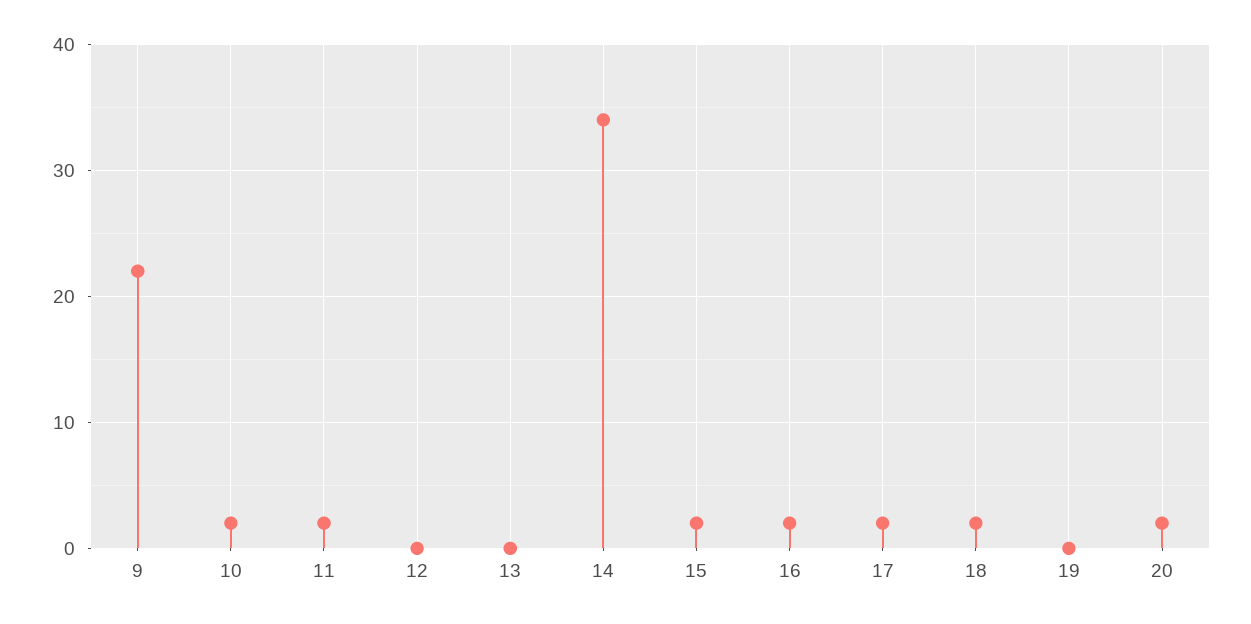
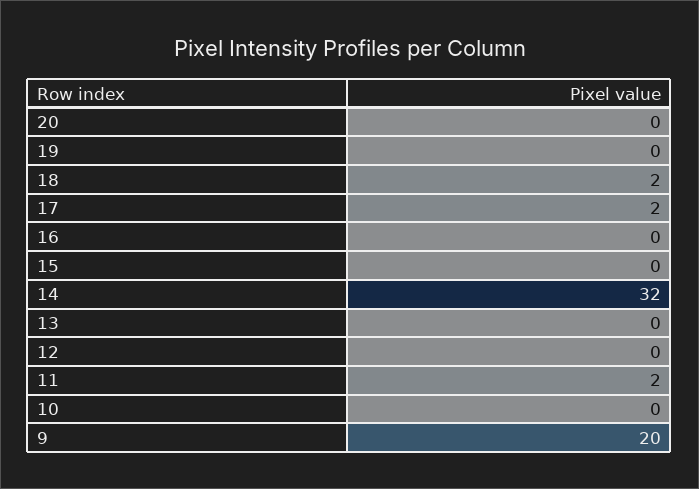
9: 22 -> 20
10: 2 -> 0
14: 34 -> 32
15: 2 -> 0
16: 2 -> 0
20: 2 -> 0

